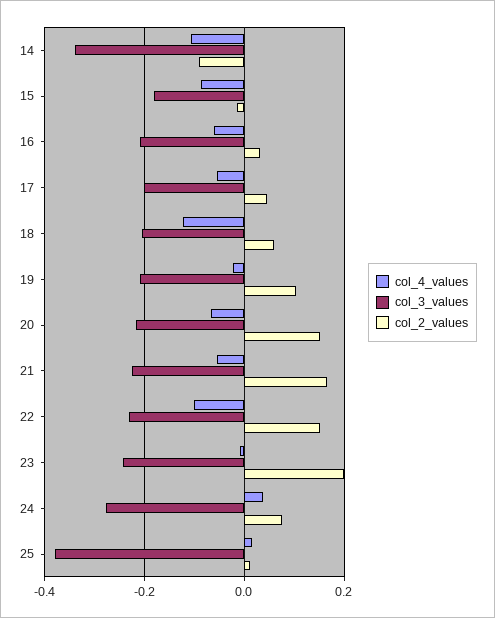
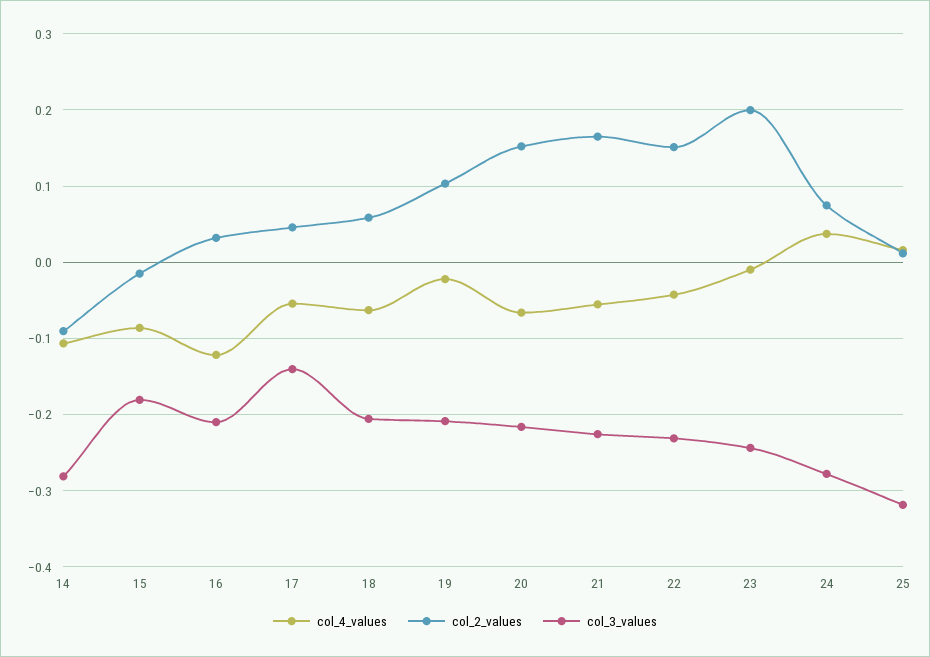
col_3_values, 14: -0.34 -> -0.28
col_4_values, 16: -0.06 -> -0.12
col_3_values, 17: -0.2 -> -0.14
col_4_values, 18: -0.12 -> -0.06
col_4_values, 22: -0.1 -> -0.04
col_3_values, 25: -0.38 -> -0.32

